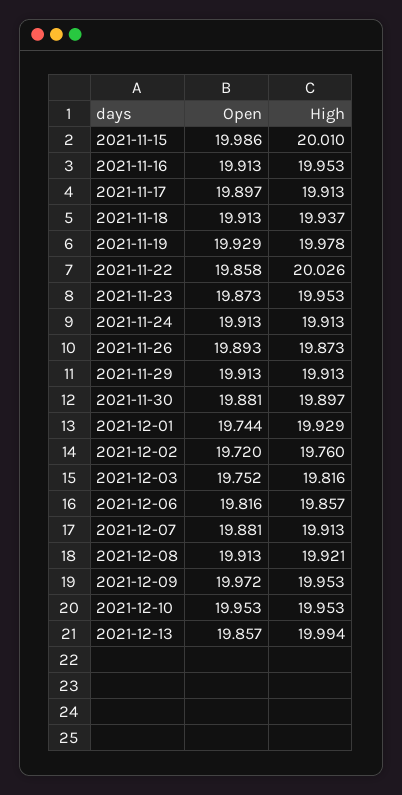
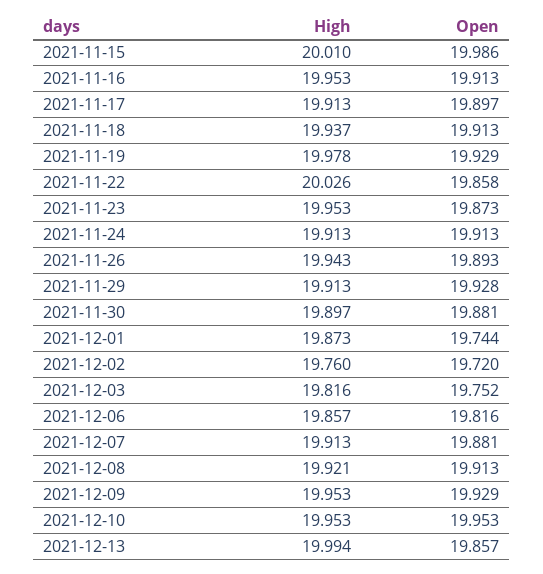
High, 2021-11-26: 19.873 -> 19.943
Open, 2021-11-29: 19.913 -> 19.928
High, 2021-12-01: 19.929 -> 19.873
Open, 2021-12-09: 19.972 -> 19.929

